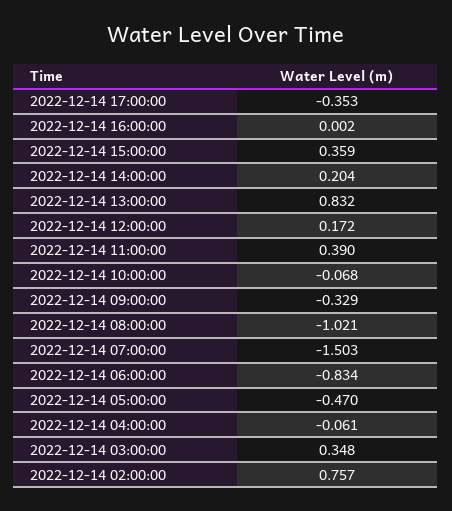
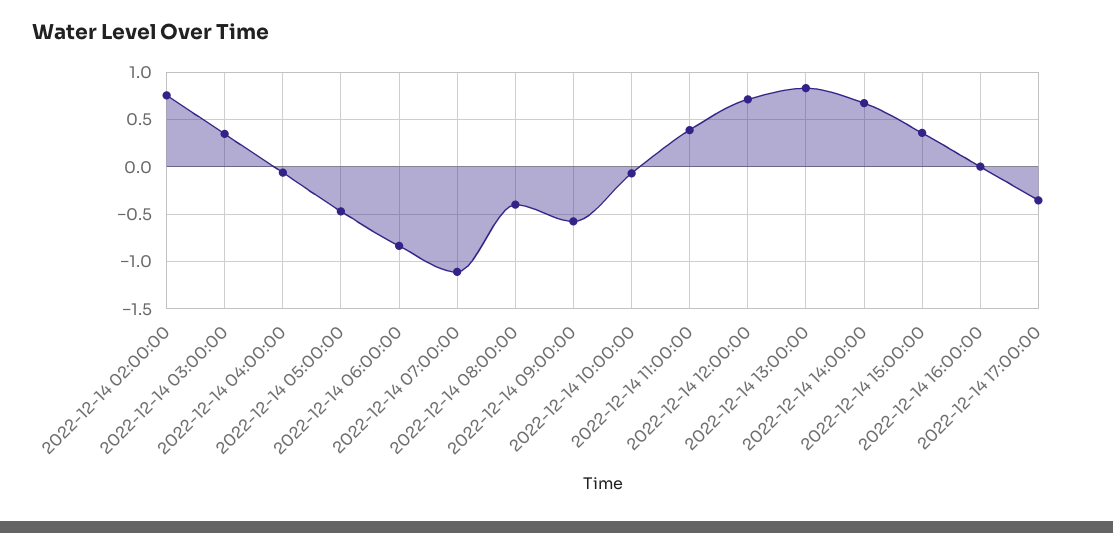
2022-12-14 14:00:00: 0.204 -> 0.7
2022-12-14 12:00:00: 0.172 -> 0.7
2022-12-14 09:00:00: -0.329 -> -0.6
2022-12-14 08:00:00: -1.021 -> -0.4
2022-12-14 07:00:00: -1.503 -> -1.1

